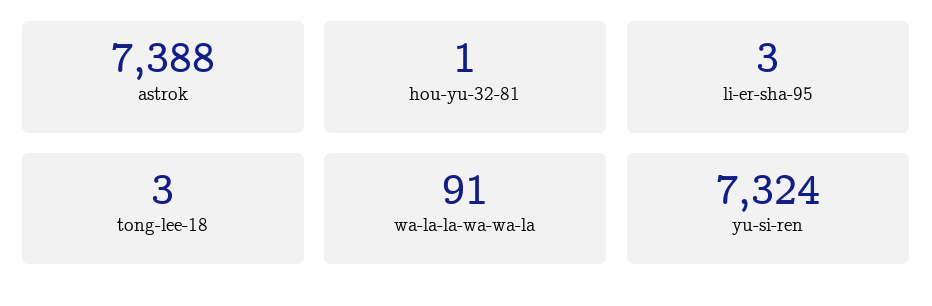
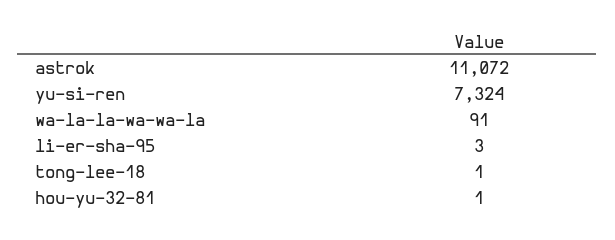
astrok: 7388 -> 11072
tong-lee-18: 3 -> 1

